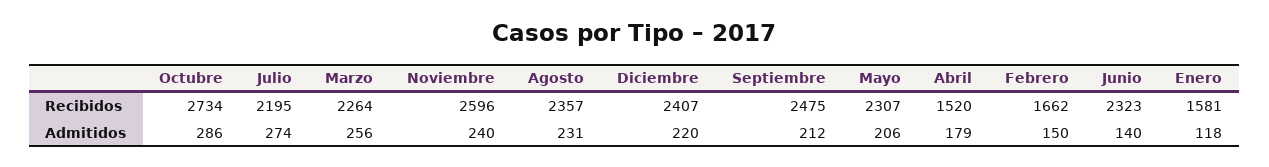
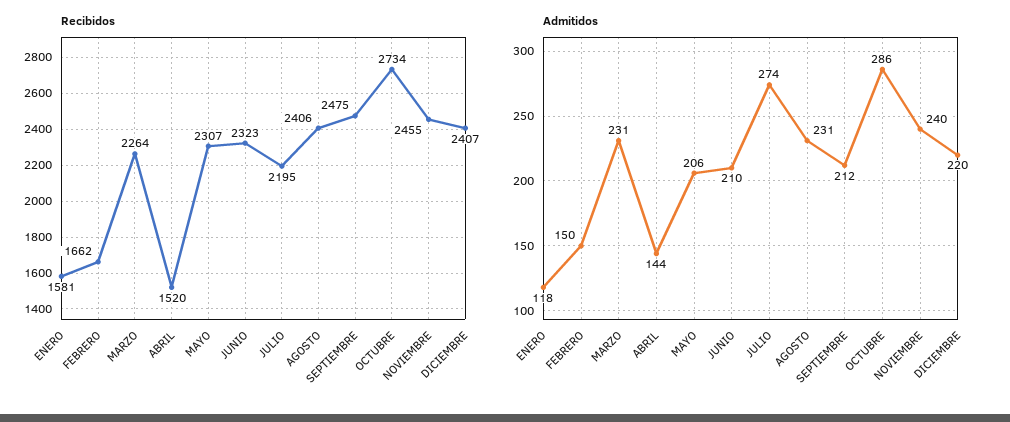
Recibidos, Noviembre: 2596 -> 2455
Recibidos, Agosto: 2357 -> 2406
Admitidos, Marzo: 256 -> 231
Admitidos, Abril: 179 -> 144
Admitidos, Junio: 140 -> 210

